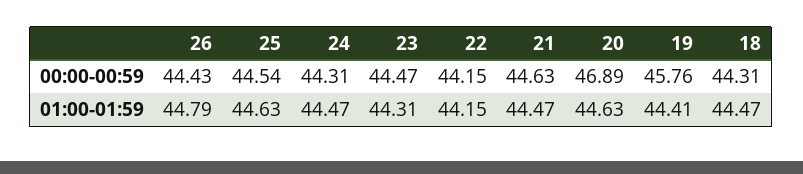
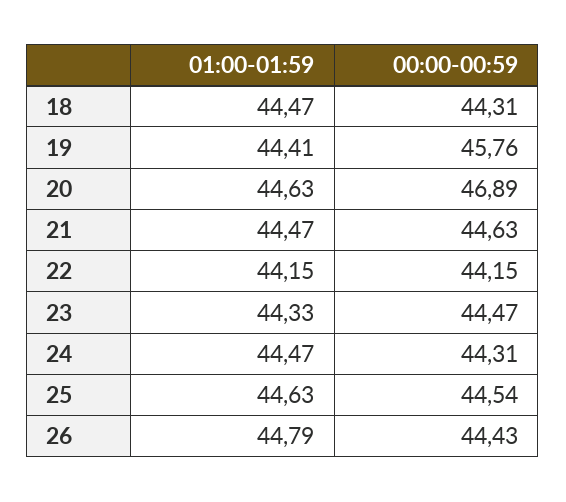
23, 01:00-01:59: 44.31 -> 44.33

